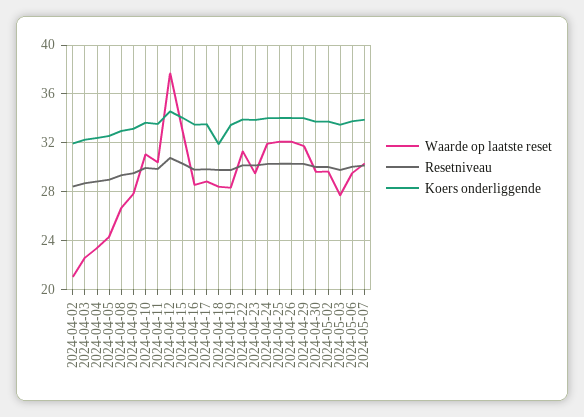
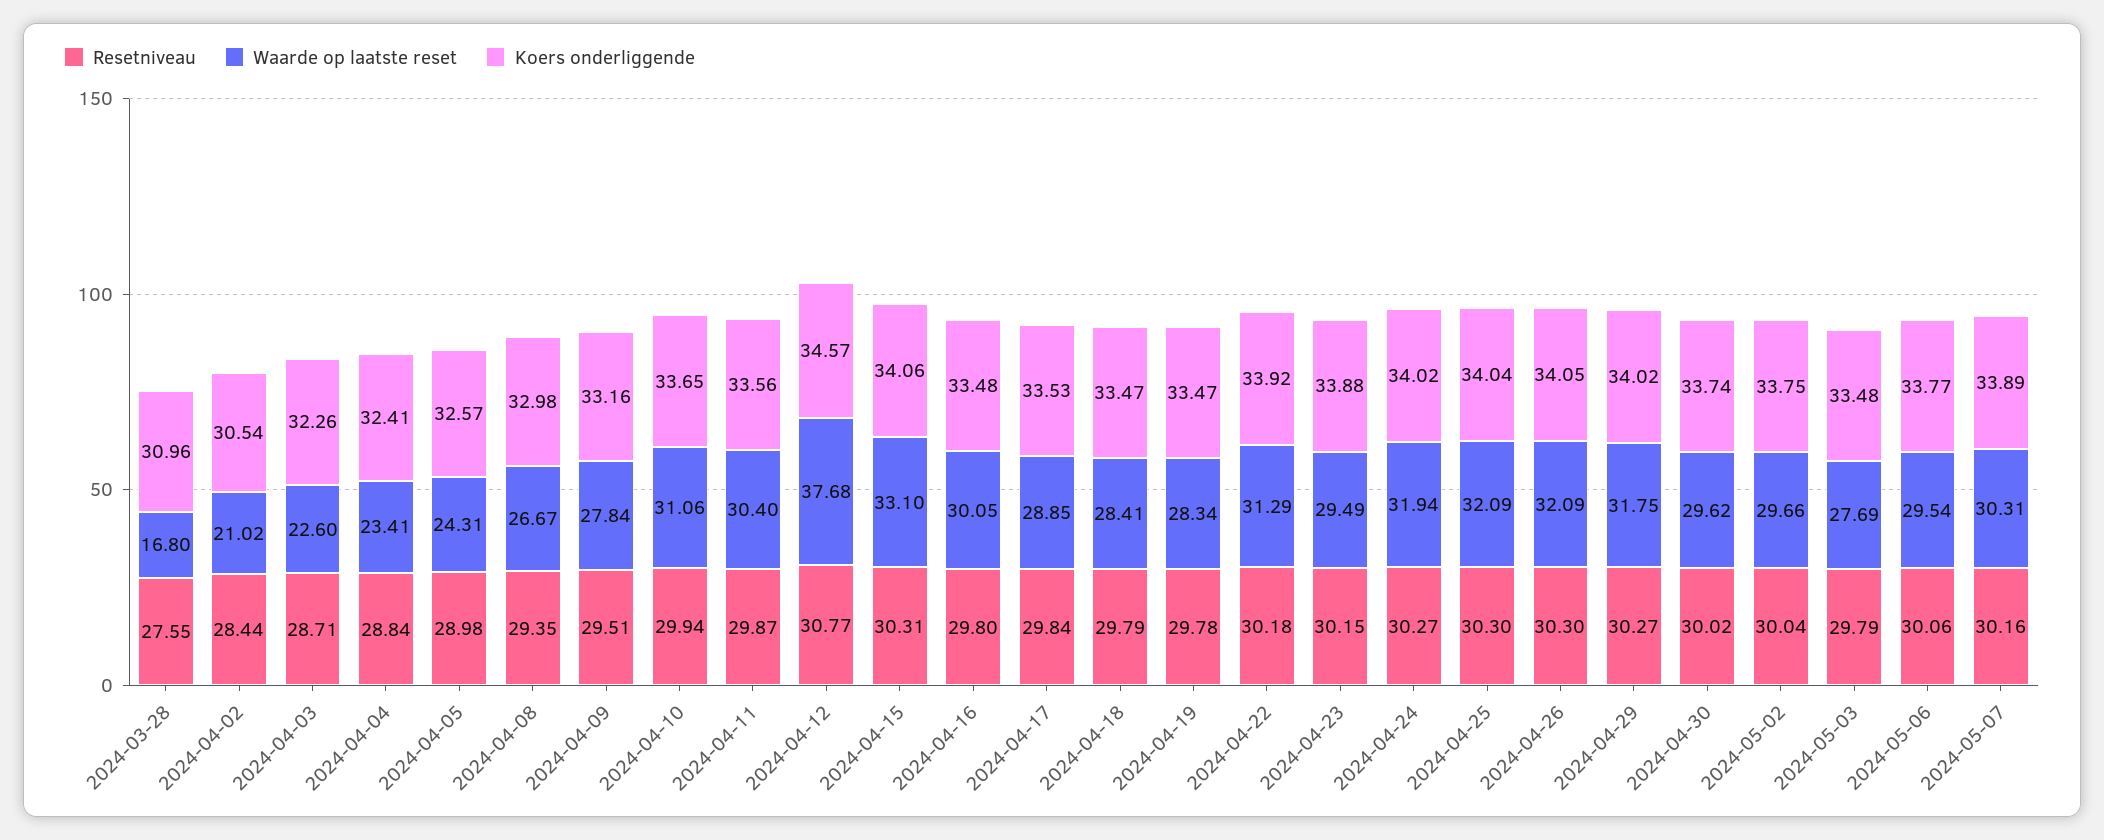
Koers onderliggende, 2024-04-02: 32 -> 30.54
Waarde op laatste reset, 2024-04-16: 28.5 -> 30.05
Koers onderliggende, 2024-04-18: 32 -> 33.47
Resetniveau, 2024-03-28: none -> 27.55
Waarde op laatste reset, 2024-03-28: none -> 16.8
Koers onderliggende, 2024-03-28: none -> 30.96

